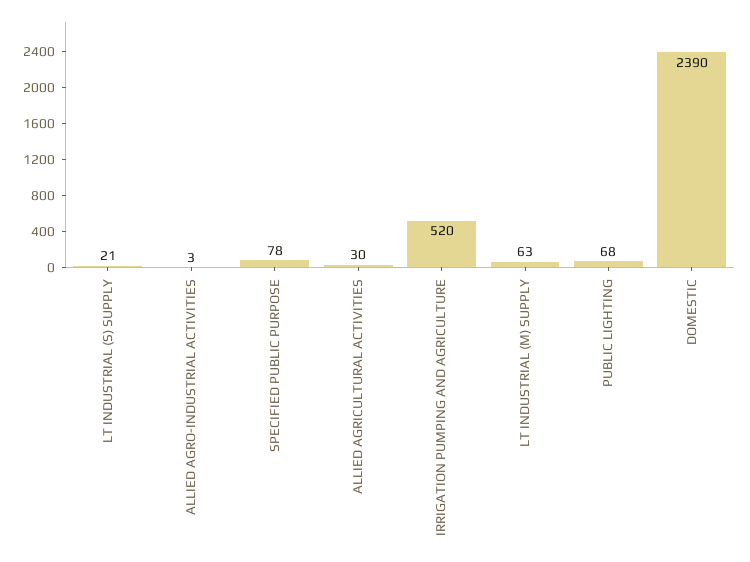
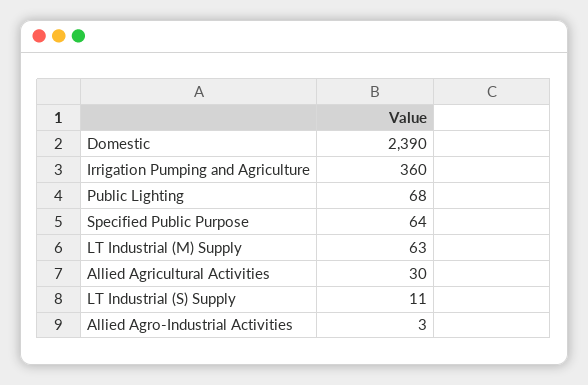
LT INDUSTRIAL (S) SUPPLY: 21 -> 11
SPECIFIED PUBLIC PURPOSE: 78 -> 64
IRRIGATION PUMPING AND AGRICULTURE: 520 -> 360

